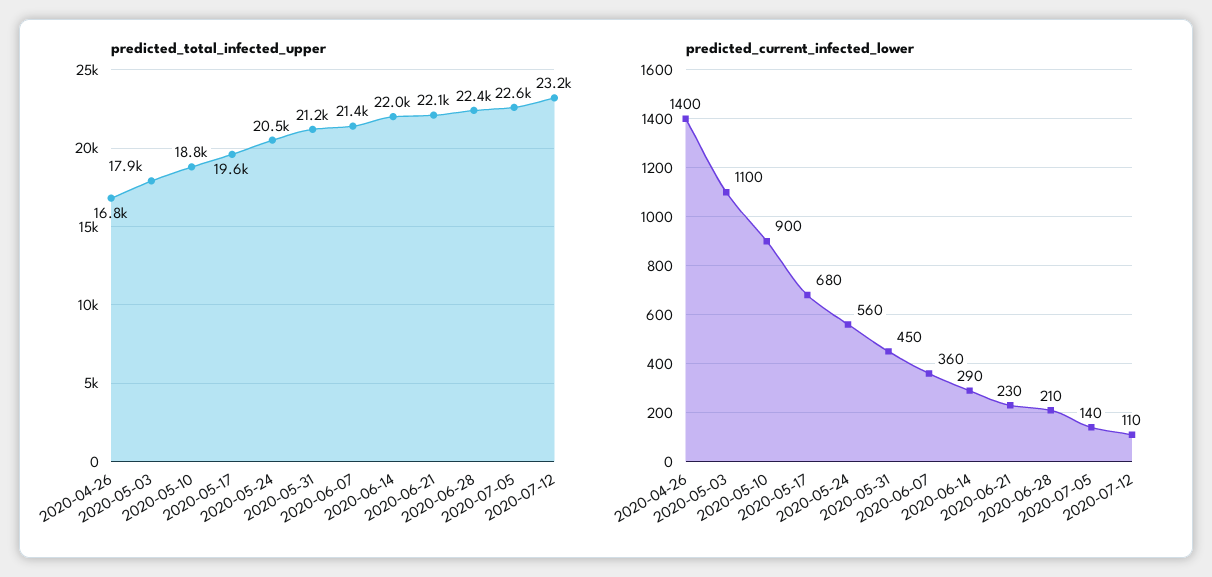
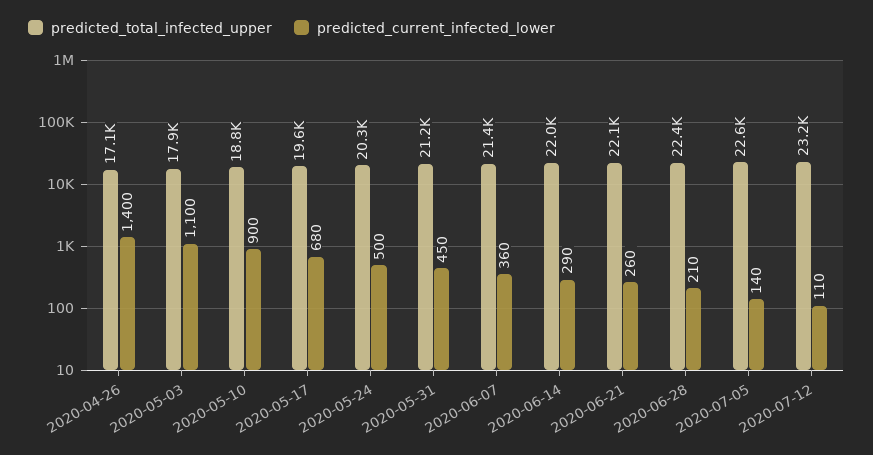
predicted_total_infected_upper, 2020-04-26: 16800 -> 17100
predicted_total_infected_upper, 2020-05-24: 20500 -> 20300
predicted_current_infected_lower, 2020-05-24: 560 -> 500
predicted_current_infected_lower, 2020-06-21: 230 -> 260

